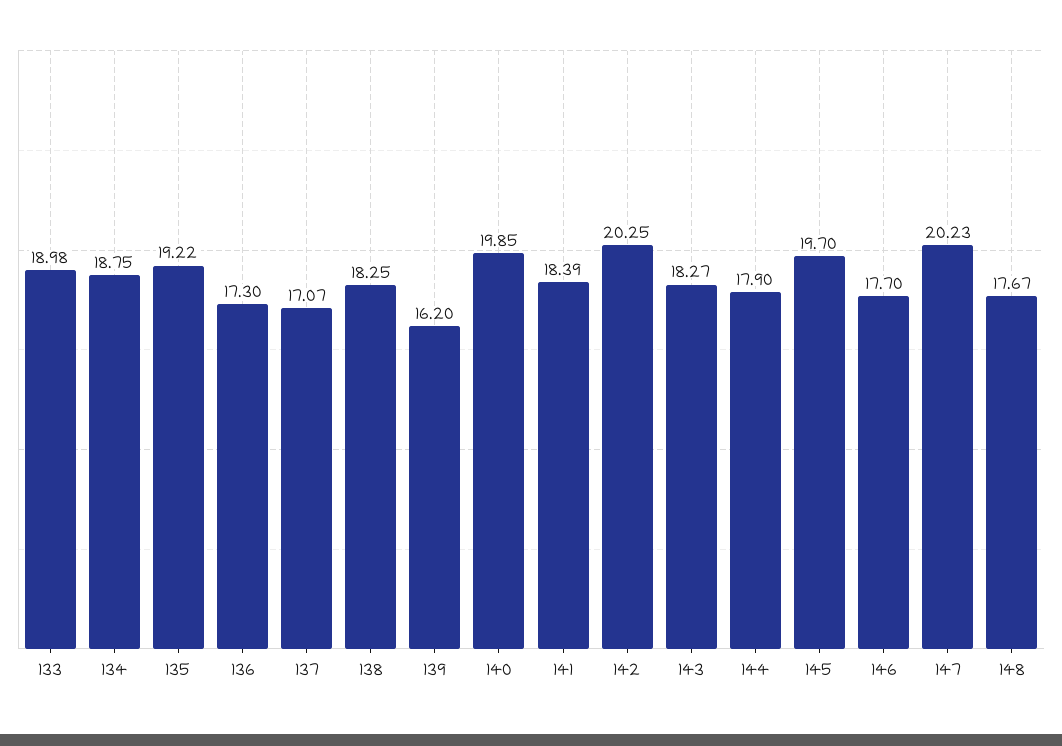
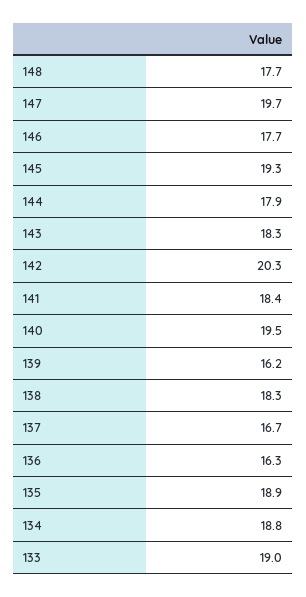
135: 19.22 -> 18.9
136: 17.3 -> 16.3
137: 17.07 -> 16.7
140: 19.85 -> 19.5
145: 19.7 -> 19.3
147: 20.23 -> 19.7

